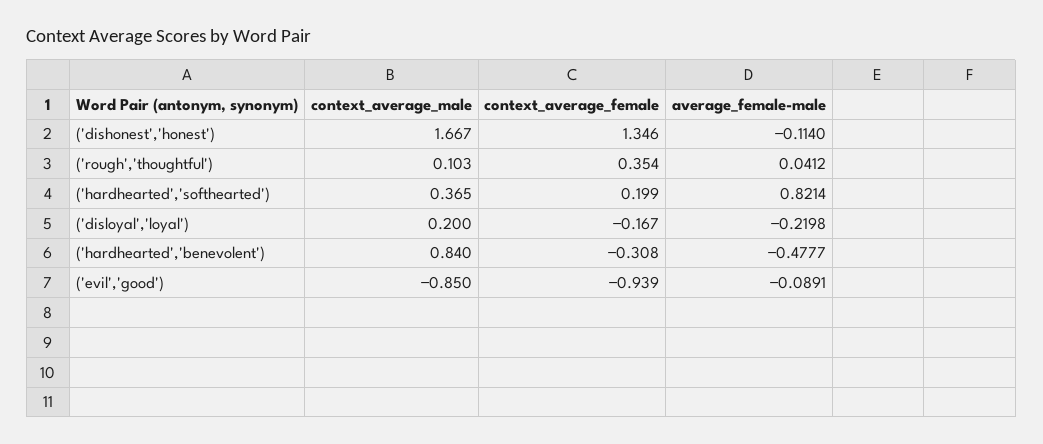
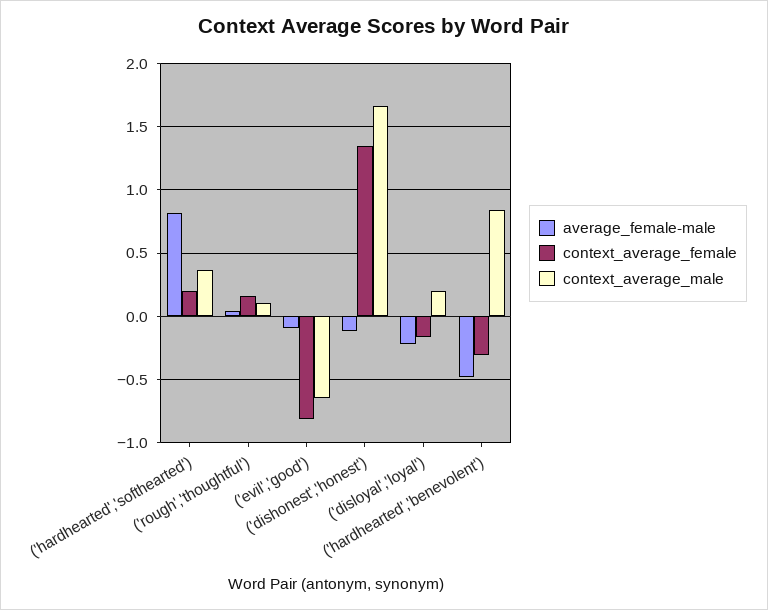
context_average_female, ('rough','thoughtful'): 0.354 -> 0.15
context_average_male, ('evil','good'): -0.85 -> -0.65
context_average_female, ('evil','good'): -0.939 -> -0.8

